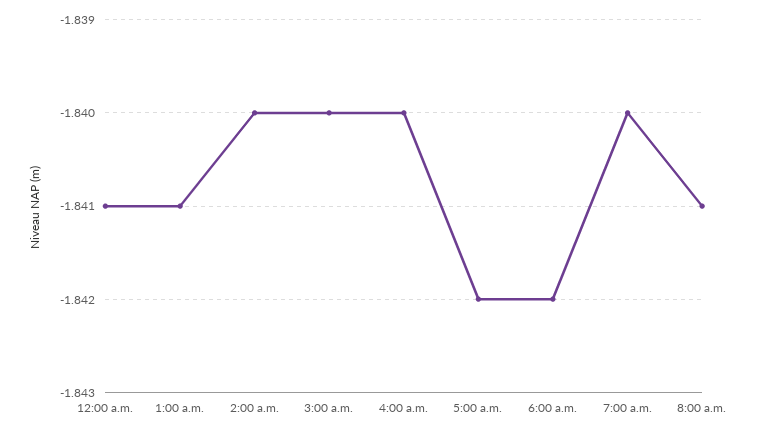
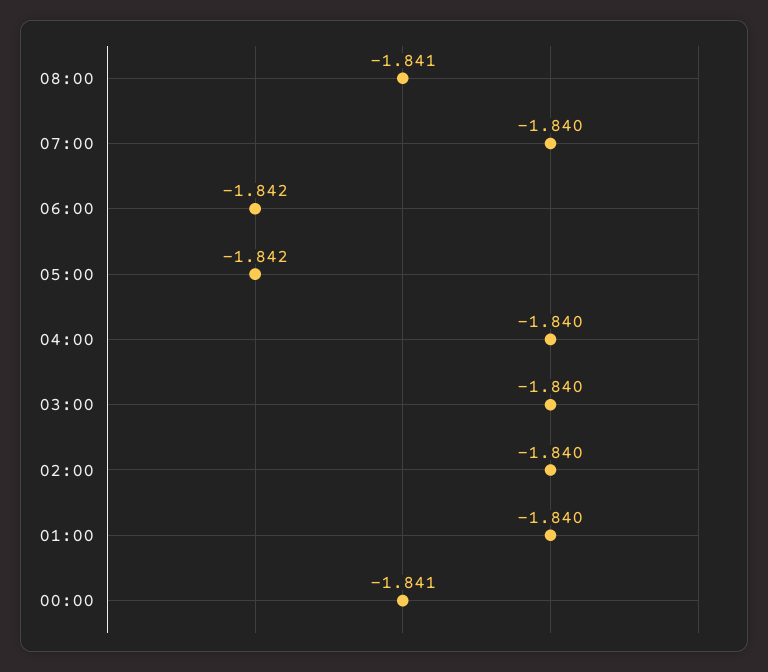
1:00 a.m.: -1.841 -> -1.84

